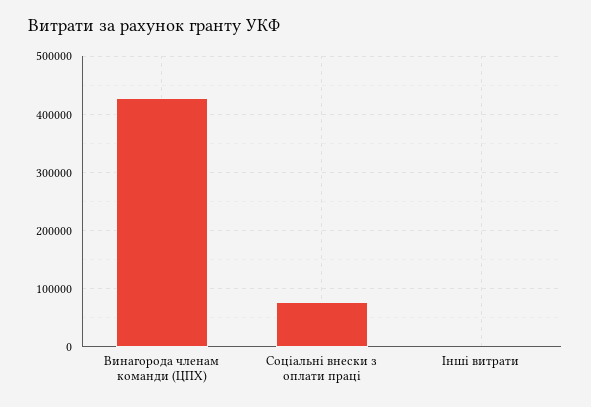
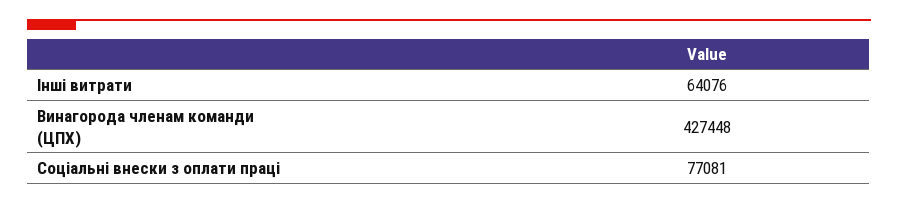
Інші витрати: 0 -> 64076

